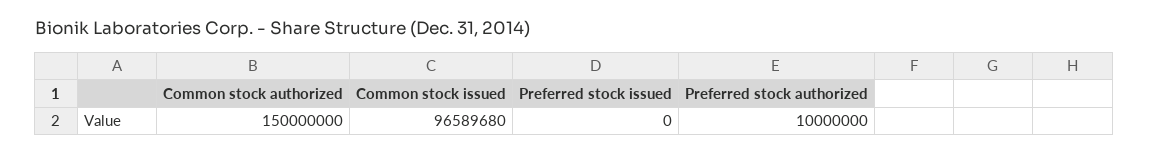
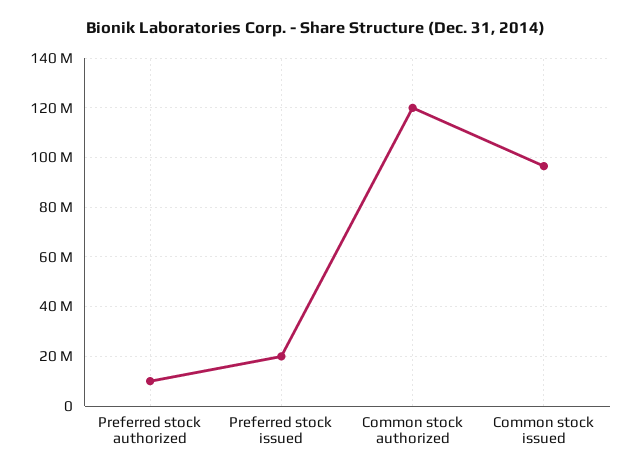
Common stock authorized: 150000000 -> 120000000
Preferred stock issued: 0 -> 20000000

